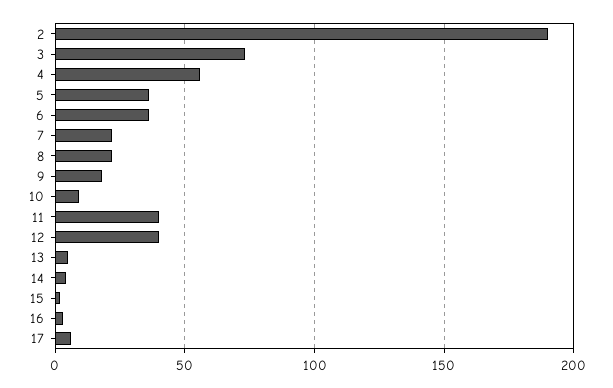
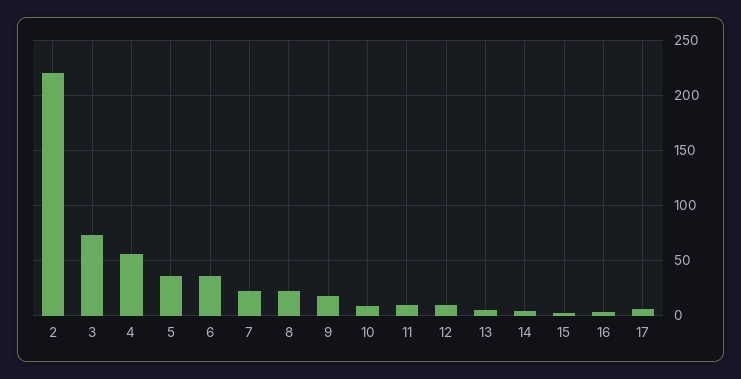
2: 190 -> 220
11: 40 -> 10
12: 40 -> 10

